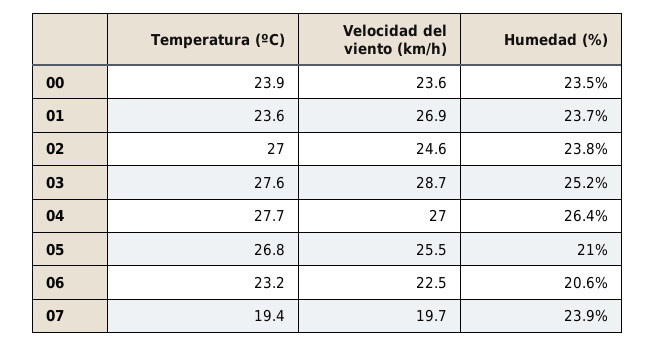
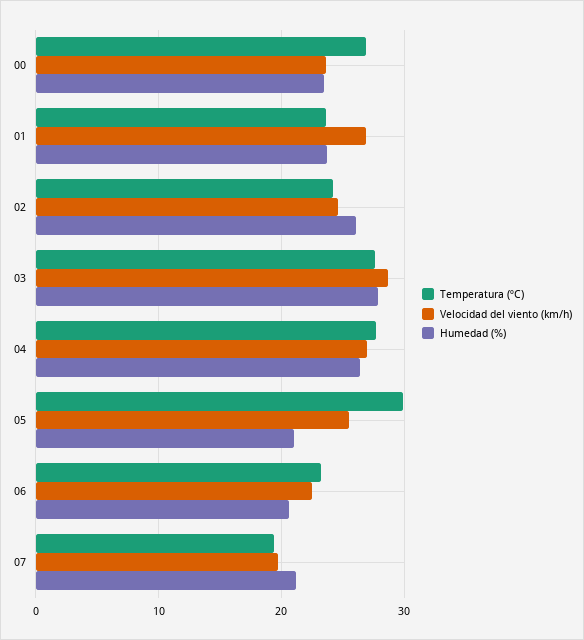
Temperatura (ºC), 00: 23.9 -> 27
Temperatura (ºC), 02: 27 -> 24
Humedad (%), 02: 23.8 -> 26
Humedad (%), 03: 25.2 -> 28
Temperatura (ºC), 05: 26.8 -> 30
Humedad (%), 07: 23.9 -> 21

